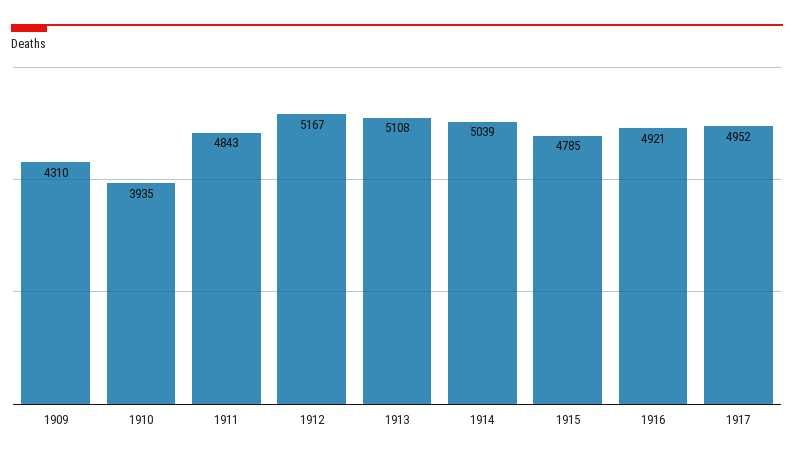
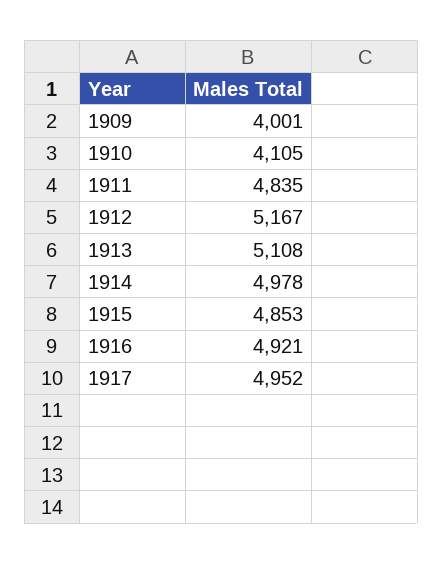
1909: 4310 -> 4001
1910: 3935 -> 4105
1911: 4843 -> 4835
1914: 5039 -> 4978
1915: 4785 -> 4853

